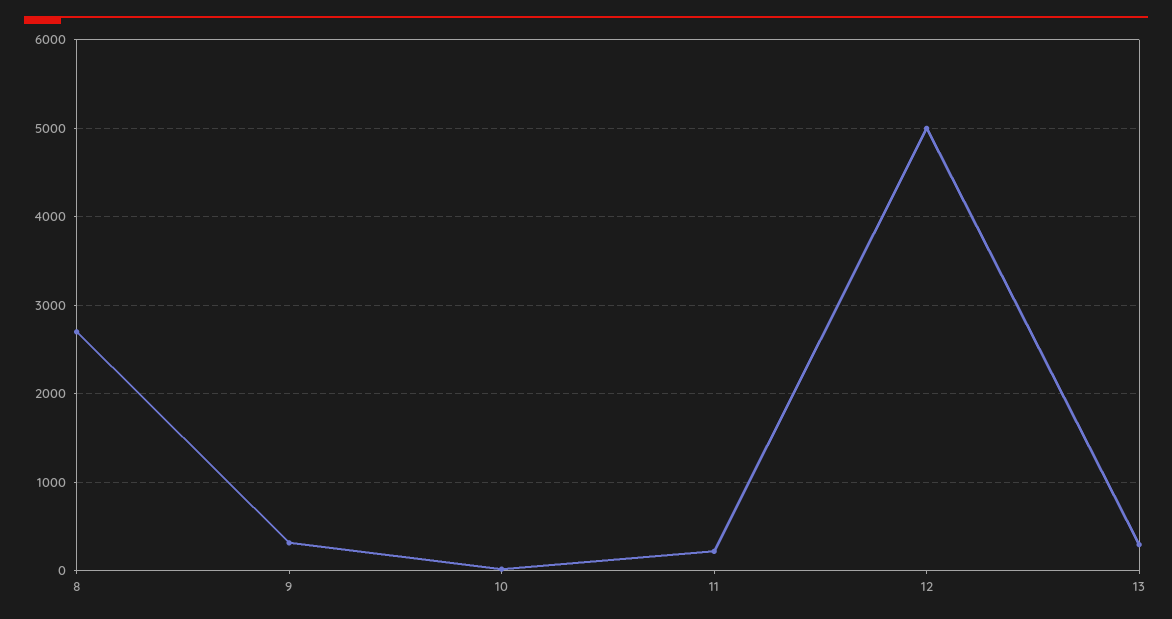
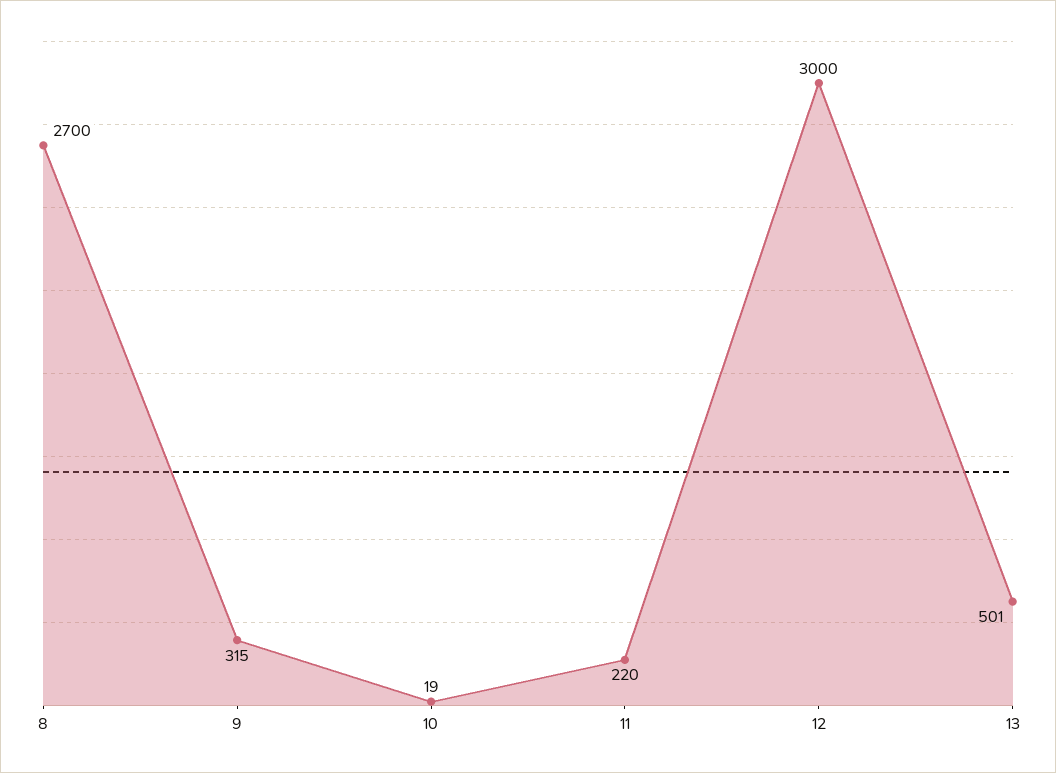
12: 5000 -> 3000
13: 300 -> 501

